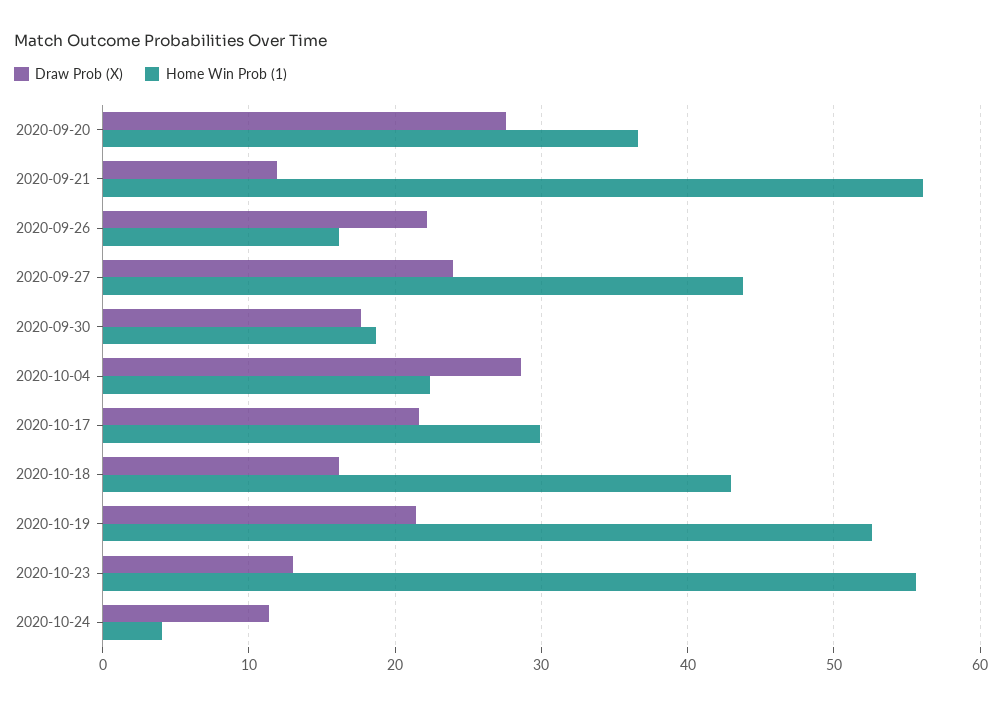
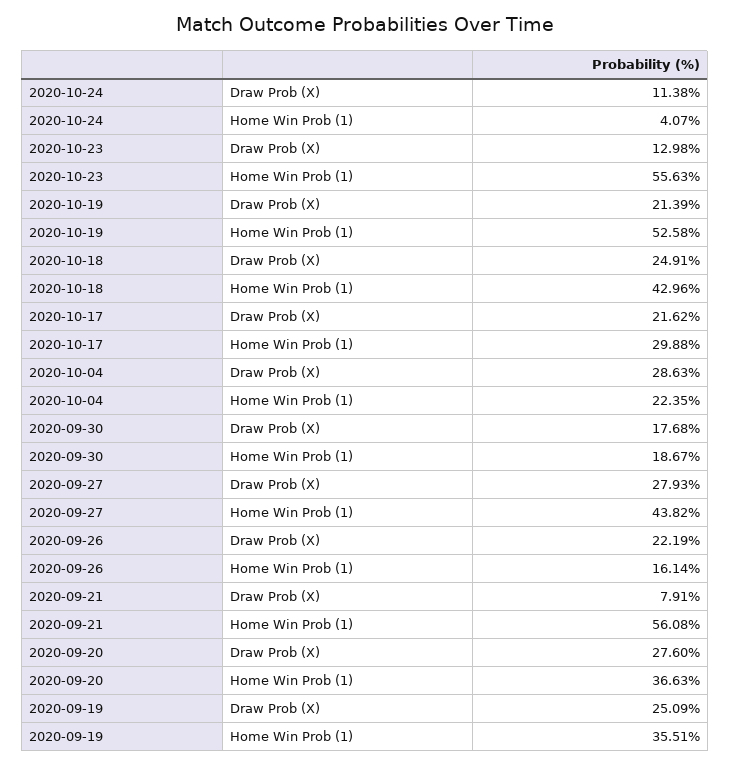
Draw Prob (X), 2020-09-21: 12 -> 7.91
Draw Prob (X), 2020-09-27: 24 -> 27.93
Draw Prob (X), 2020-10-18: 16 -> 24.91
Draw Prob (X), 2020-09-19: none -> 25.09
Home Win Prob (1), 2020-09-19: none -> 35.51

